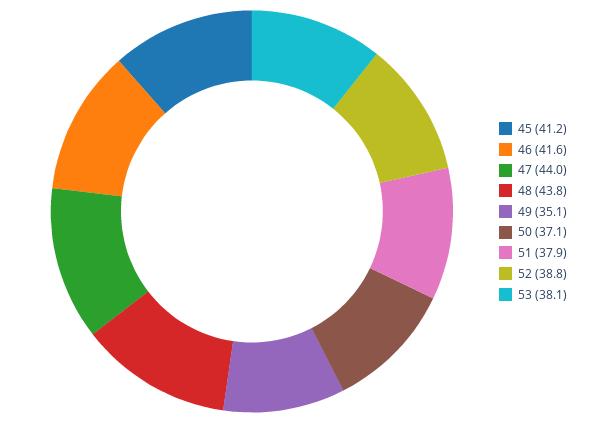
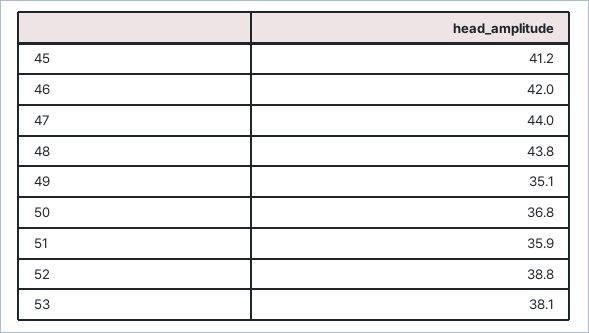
46: 41.6 -> 42
50: 37.1 -> 36.8
51: 37.9 -> 35.9

